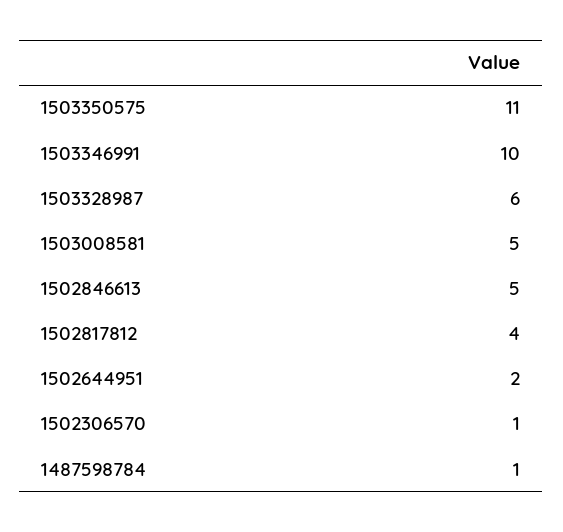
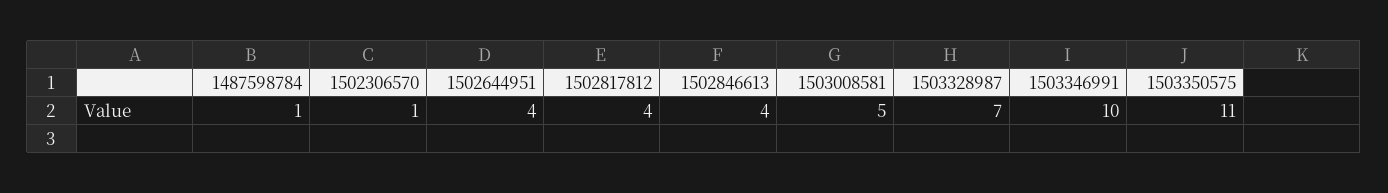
1503328987: 6 -> 7
1502846613: 5 -> 4
1502644951: 2 -> 4

